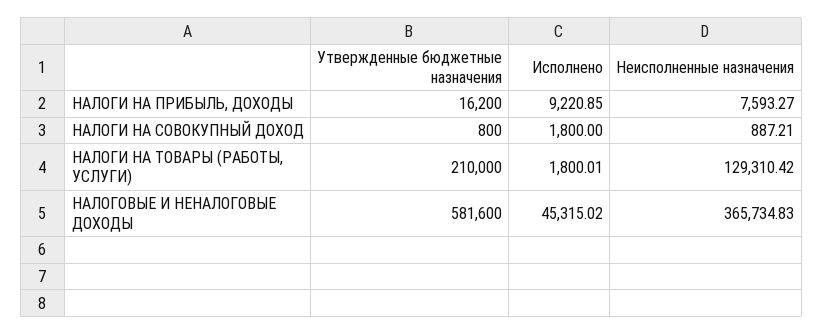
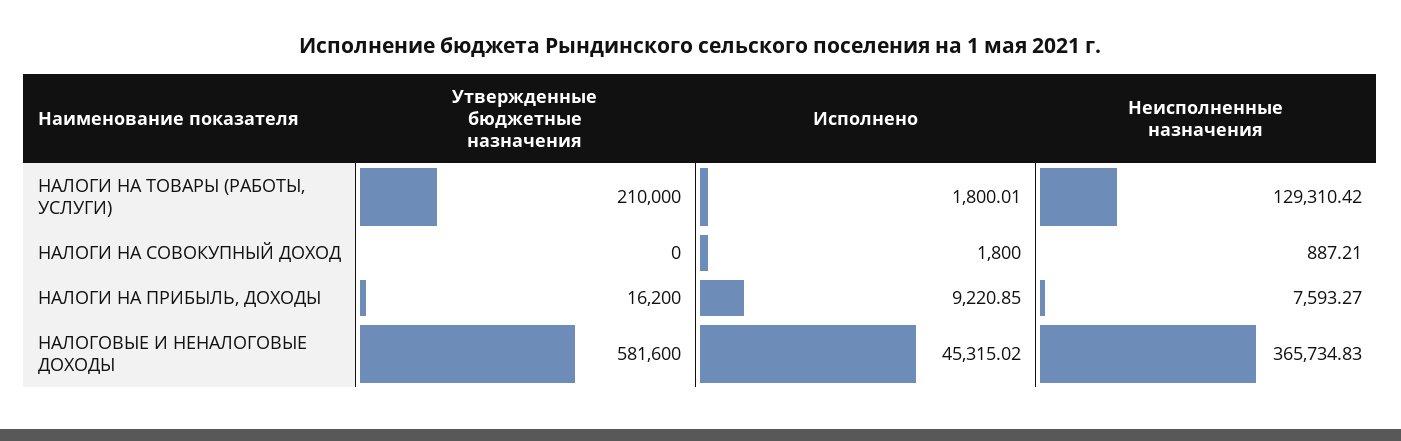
Утвержденные бюджетные назначения, НАЛОГИ НА СОВОКУПНЫЙ ДОХОД: 800 -> 0

